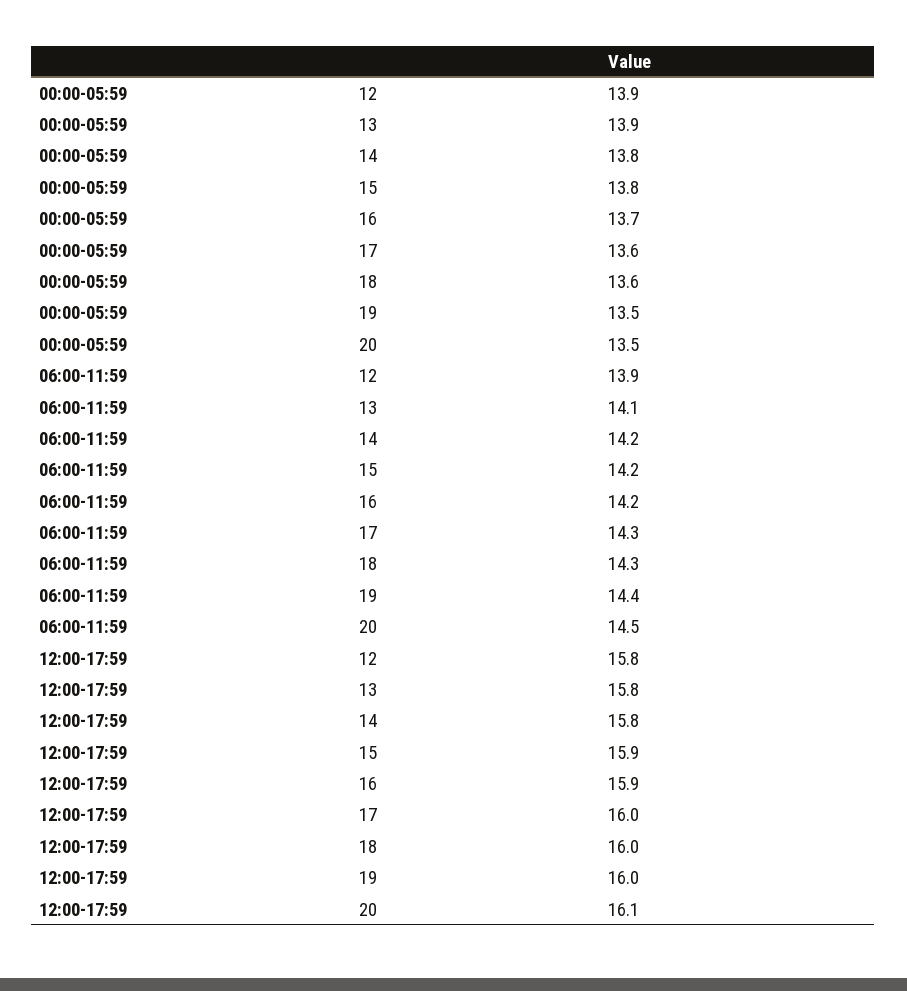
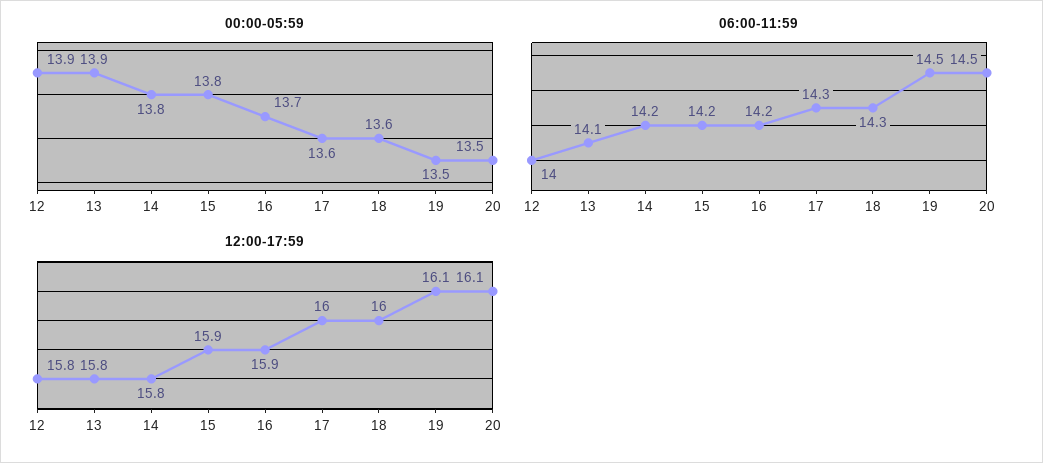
06:00-11:59, 12: 13.9 -> 14
06:00-11:59, 19: 14.4 -> 14.5
12:00-17:59, 19: 16 -> 16.1

